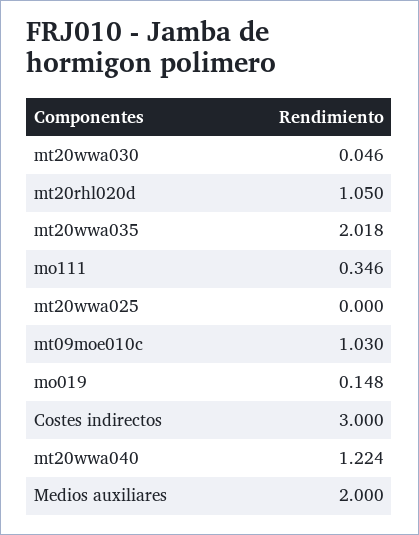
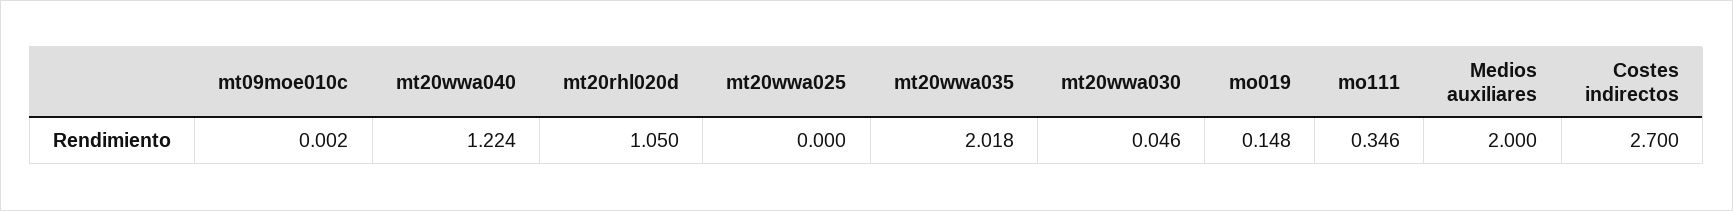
mt09moe010c: 1.03 -> 0.002
Costes indirectos: 3 -> 2.7

